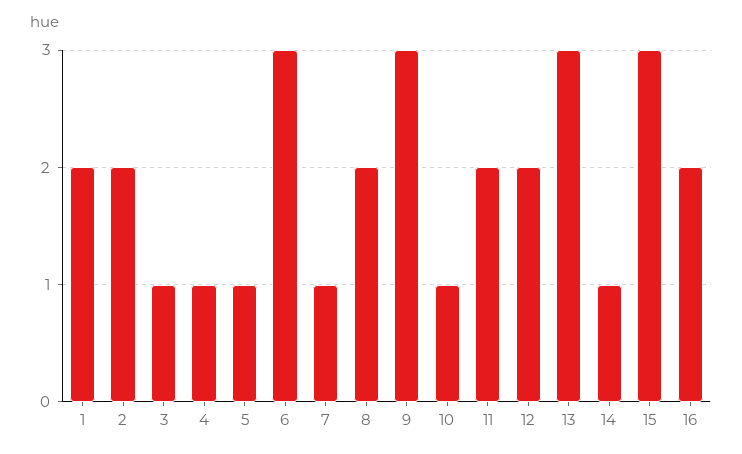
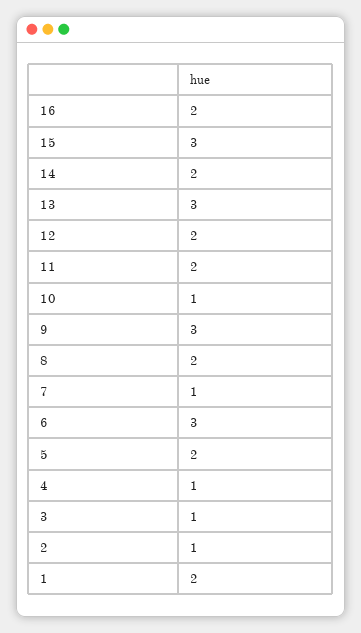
2: 2 -> 1
5: 1 -> 2
14: 1 -> 2

